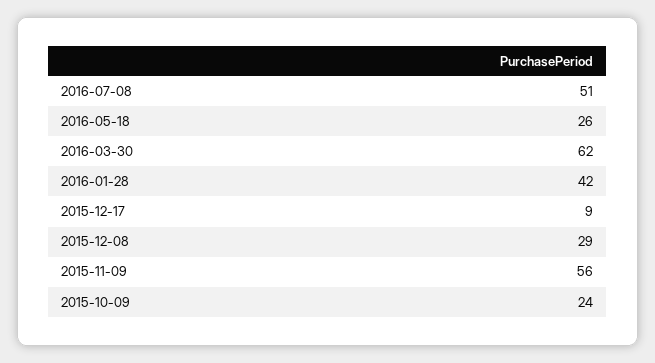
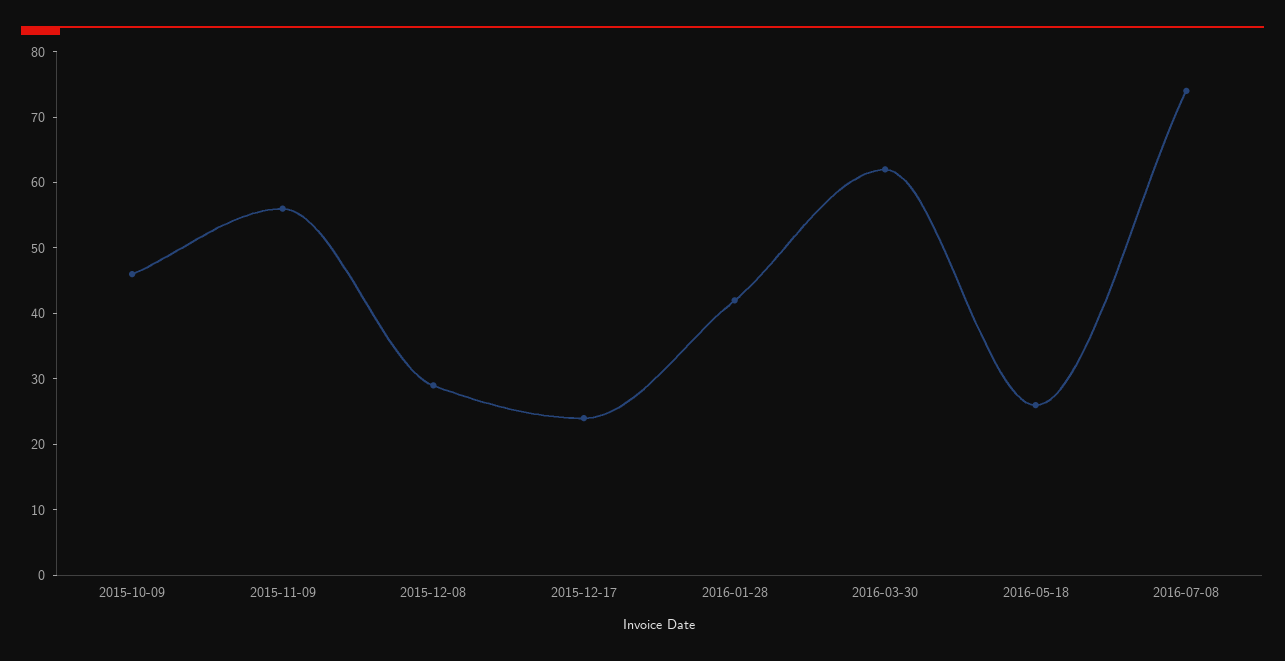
2016-07-08: 51 -> 75
2015-12-17: 9 -> 25
2015-10-09: 24 -> 45

